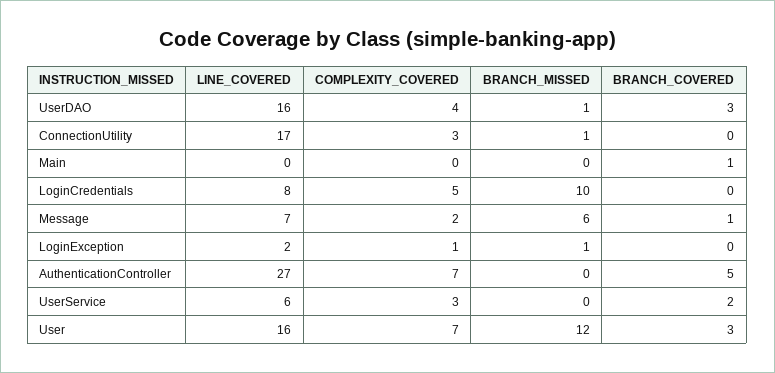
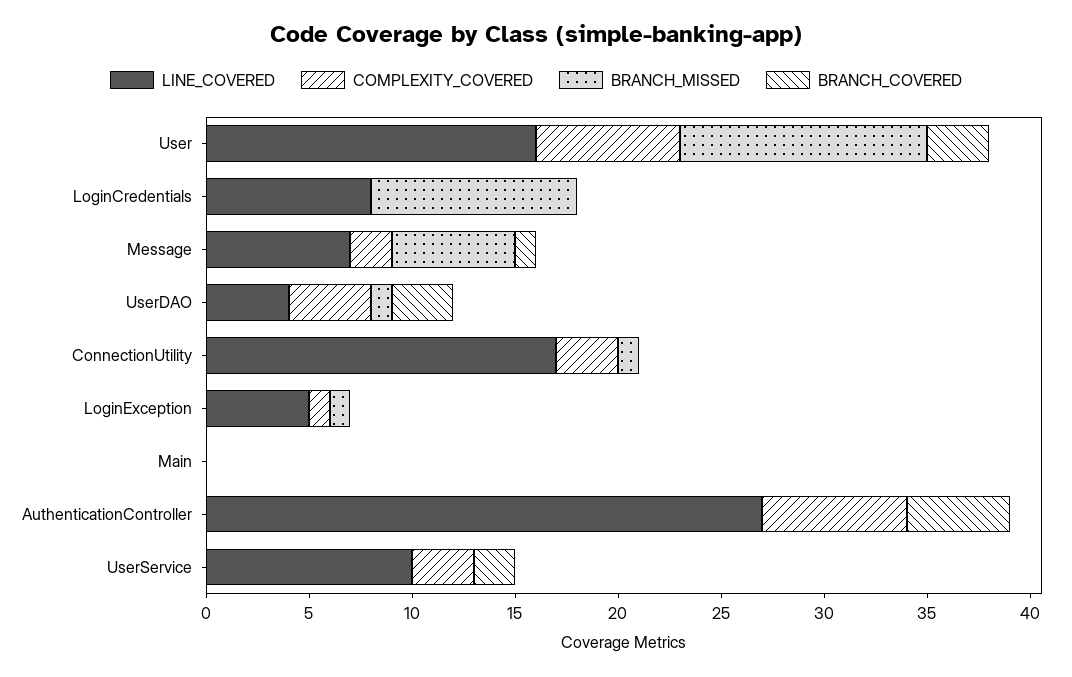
LINE_COVERED, UserDAO: 16 -> 4
BRANCH_COVERED, Main: 1 -> 0
COMPLEXITY_COVERED, LoginCredentials: 5 -> 0
LINE_COVERED, LoginException: 2 -> 5
LINE_COVERED, UserService: 6 -> 10

